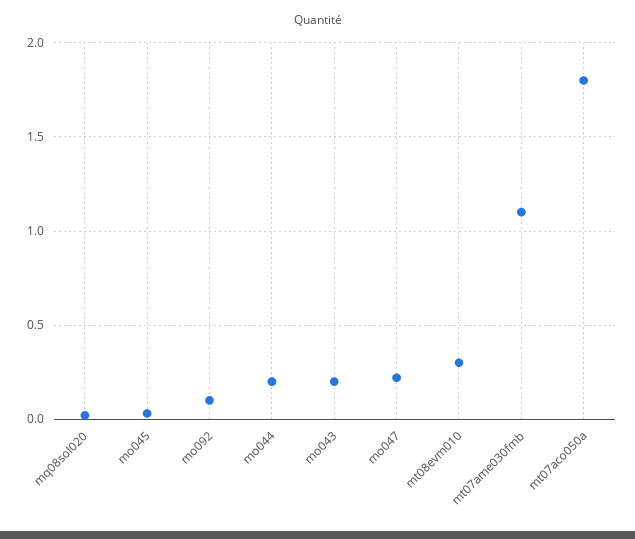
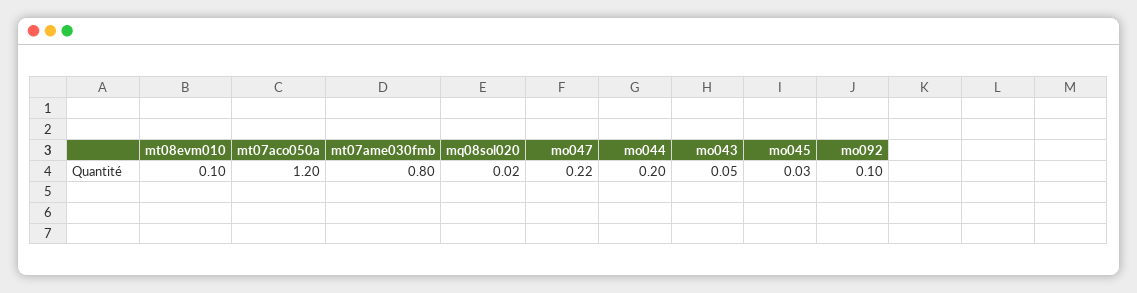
mo043: 0.2 -> 0.05
mt08evm010: 0.3 -> 0.1
mt07ame030fmb: 1.1 -> 0.8
mt07aco050a: 1.8 -> 1.2

